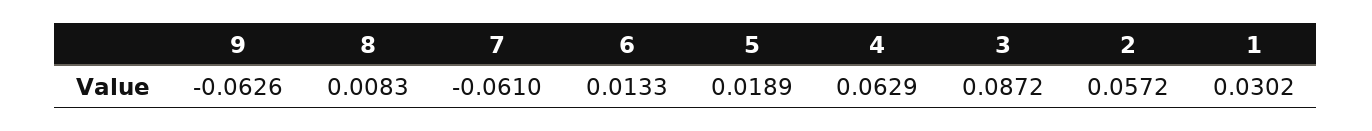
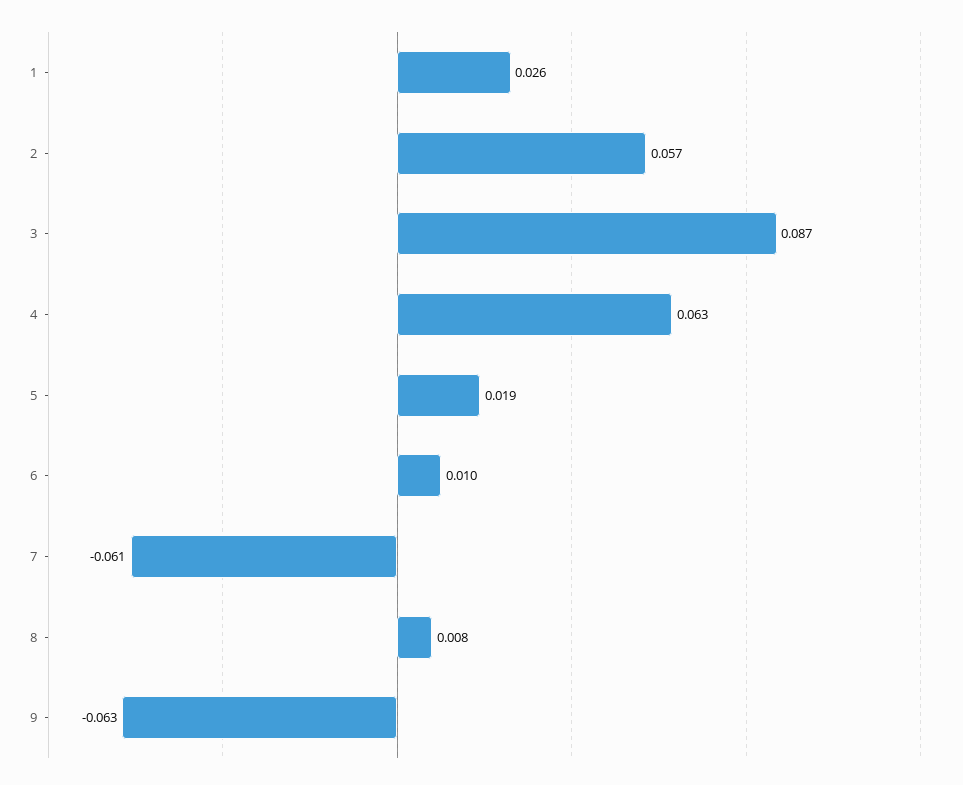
6: 0.0133 -> 0.01
1: 0.0302 -> 0.026

